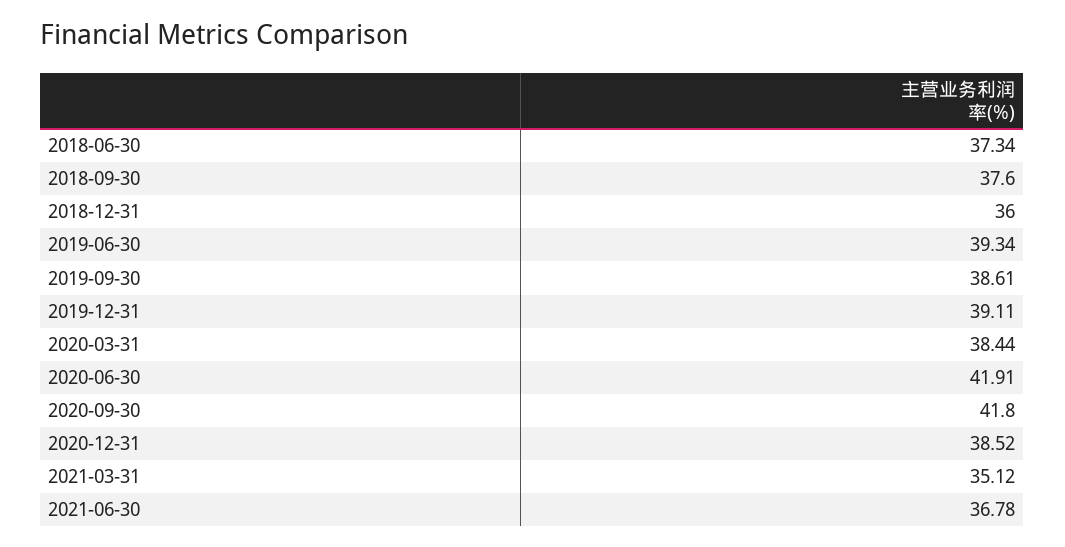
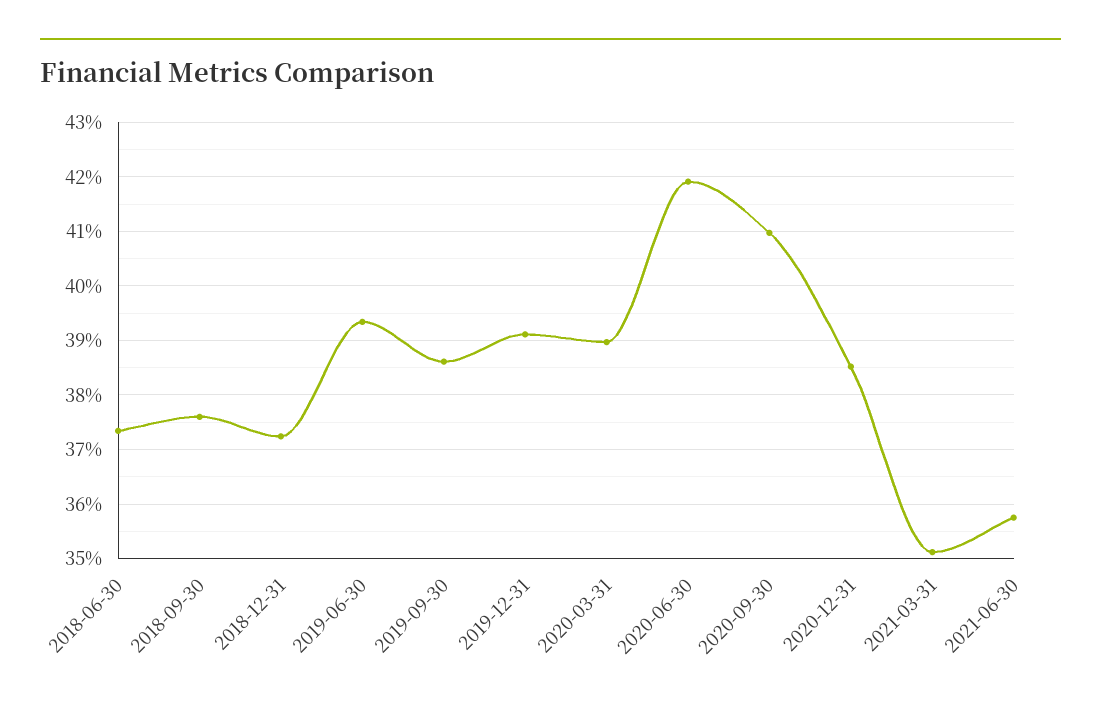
2018-12-31: 36 -> 37.2
2020-03-31: 38.44 -> 39
2020-09-30: 41.8 -> 41
2021-06-30: 36.78 -> 35.8

